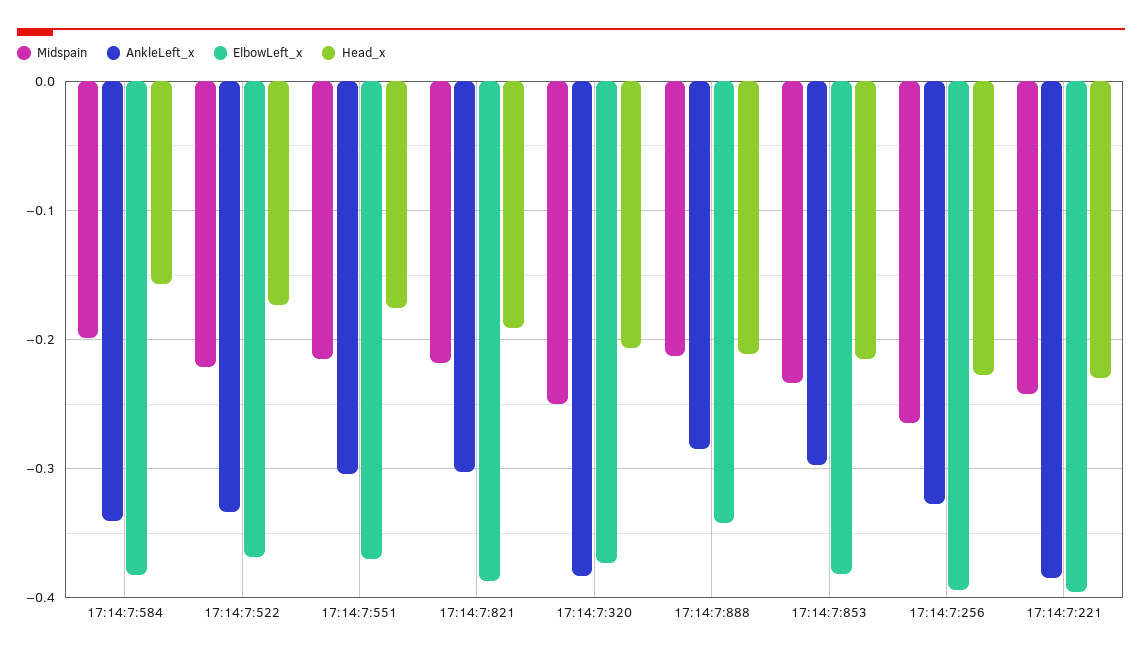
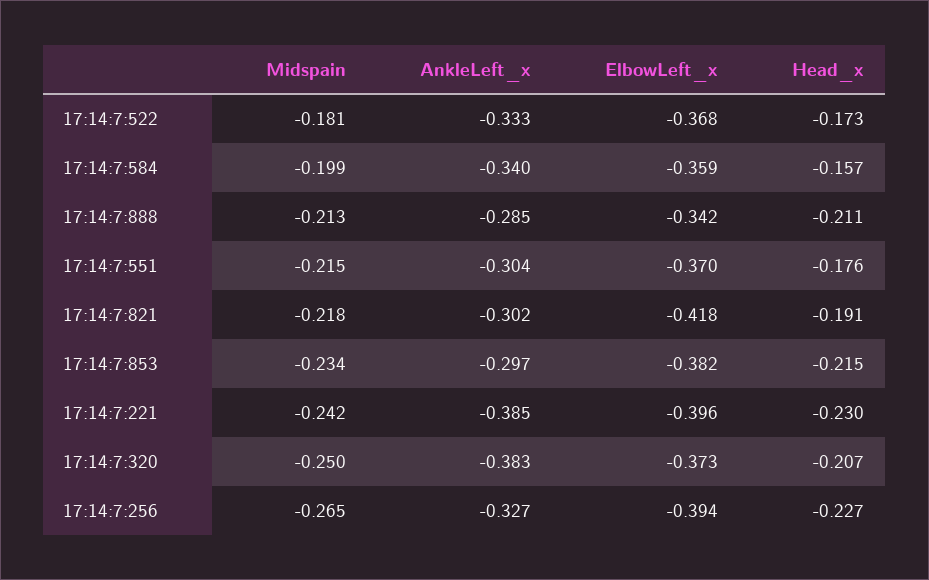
ElbowLeft_x, 17:14:7:584: -0.38 -> -0.359
Midspain, 17:14:7:522: -0.22 -> -0.181
ElbowLeft_x, 17:14:7:821: -0.39 -> -0.418

